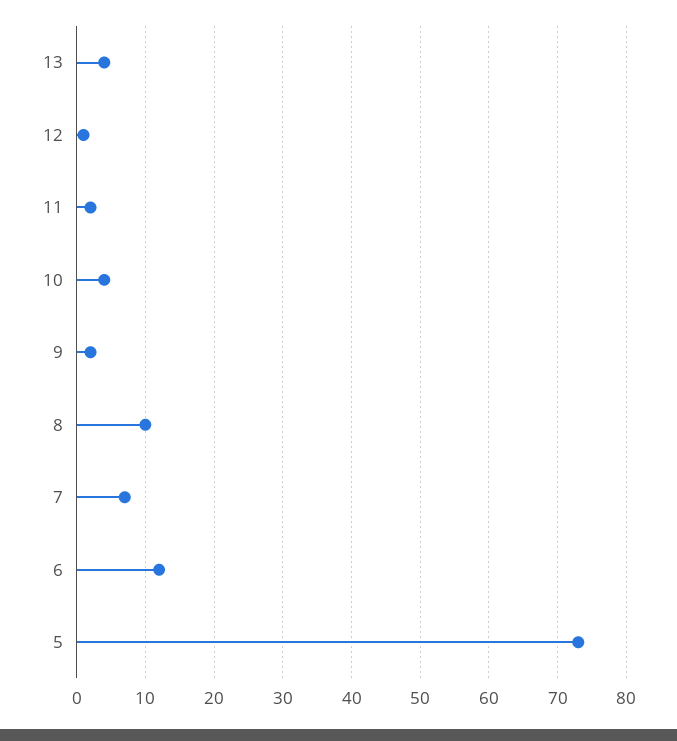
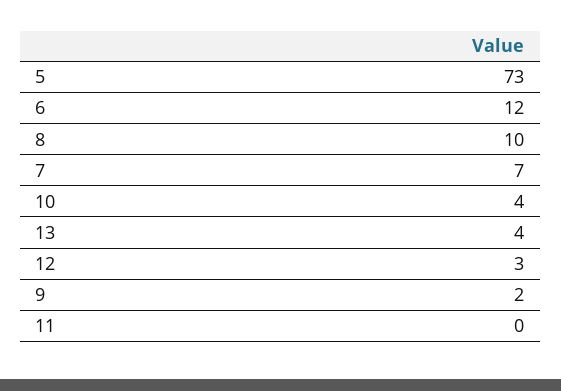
12: 1 -> 3
11: 2 -> 0

